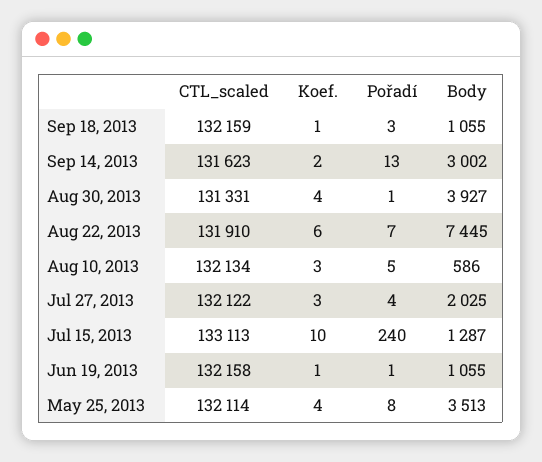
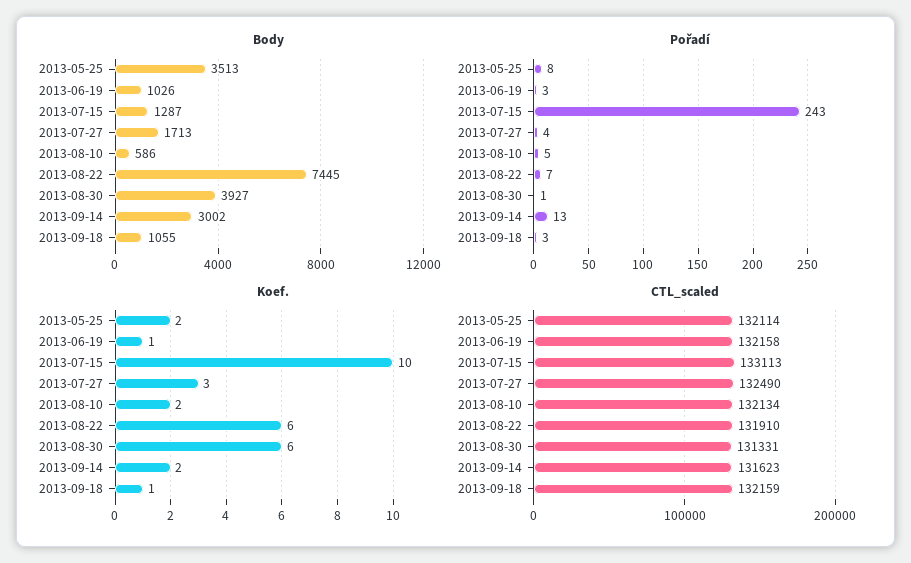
Koef., Aug 30, 2013: 4 -> 6
Koef., Aug 10, 2013: 3 -> 2
CTL_scaled, Jul 27, 2013: 132122 -> 132490
Body, Jul 27, 2013: 2025 -> 1713
Pořadí, Jul 15, 2013: 240 -> 243
Pořadí, Jun 19, 2013: 1 -> 3
Body, Jun 19, 2013: 1055 -> 1026
Koef., May 25, 2013: 4 -> 2

